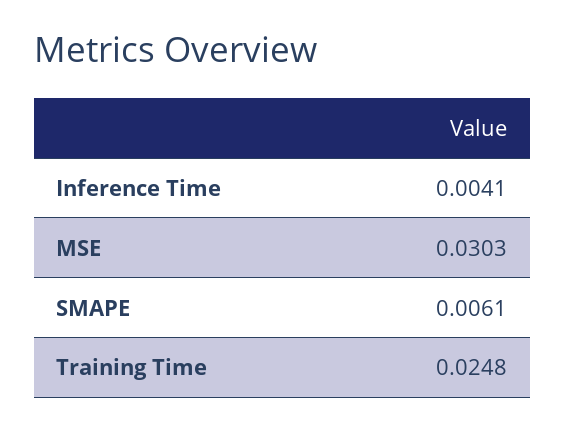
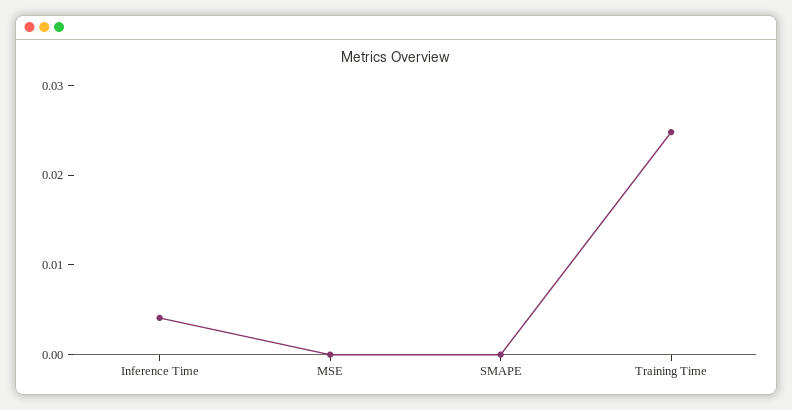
MSE: 0.0303 -> 0
SMAPE: 0.0061 -> 0

